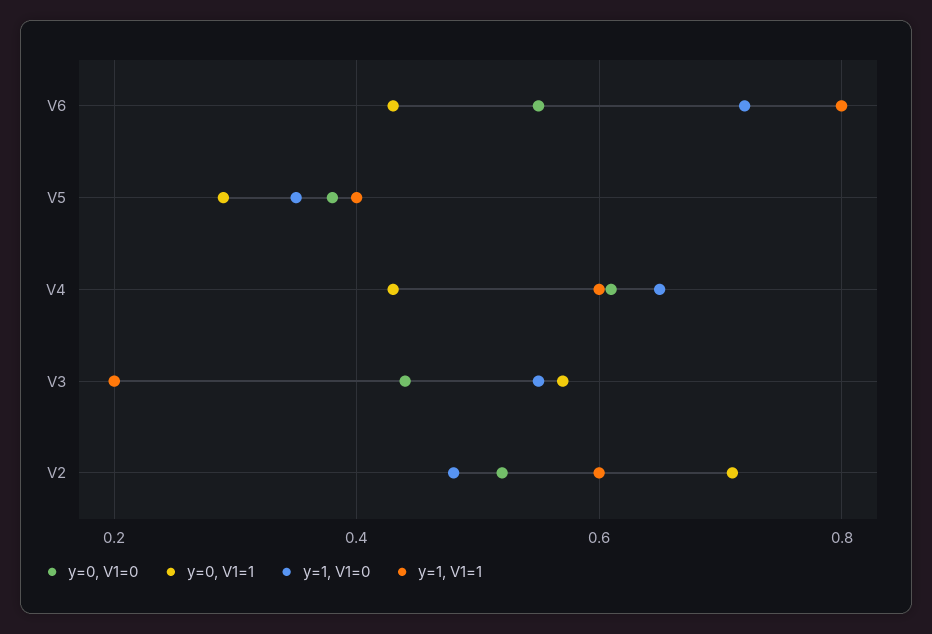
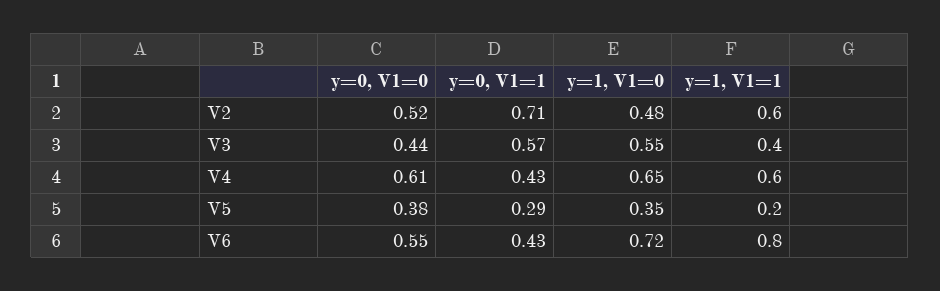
y=1, V1=1, V5: 0.4 -> 0.2
y=1, V1=1, V3: 0.2 -> 0.4

